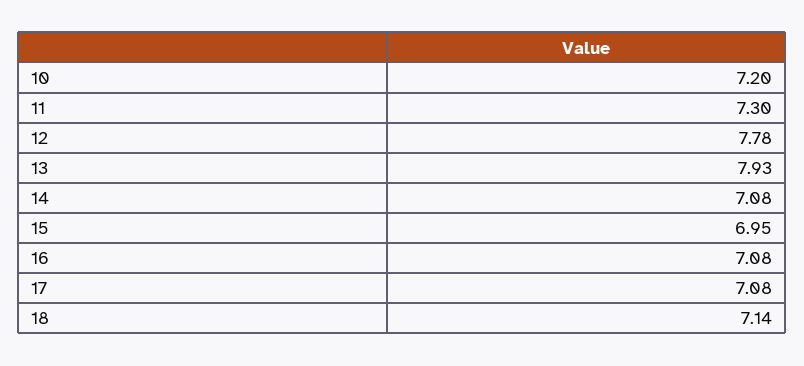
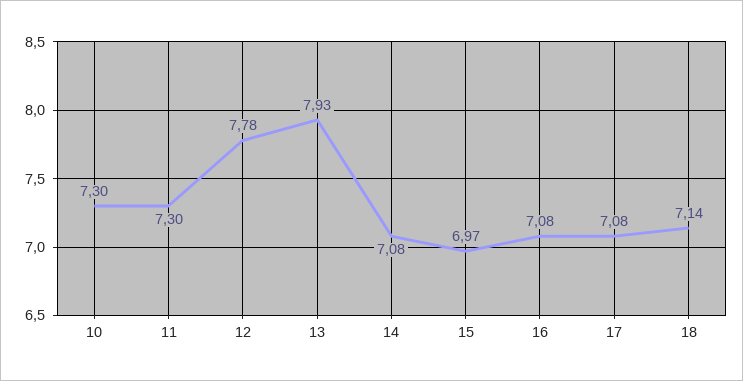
10: 7.2 -> 7.3
15: 6.95 -> 6.97

